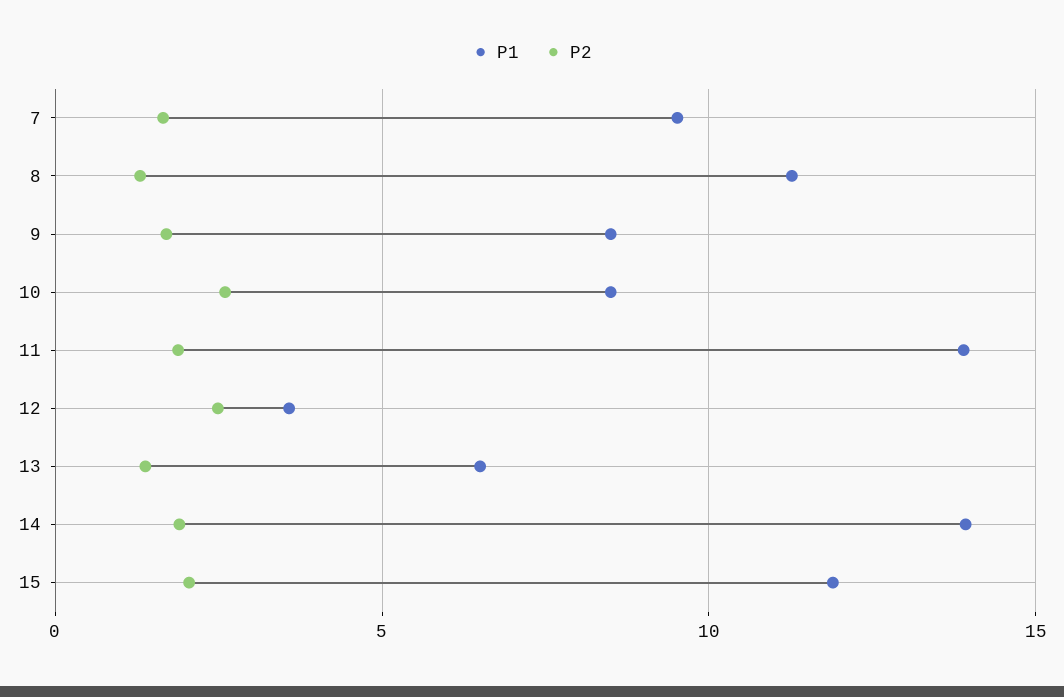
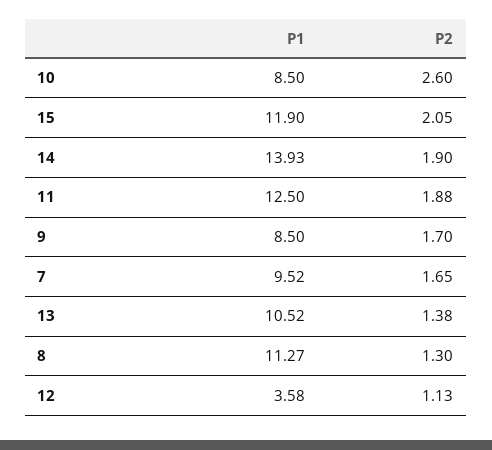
P1, 11: 14 -> 12.5
P2, 12: 2.5 -> 1.13
P1, 13: 6.5 -> 10.52

